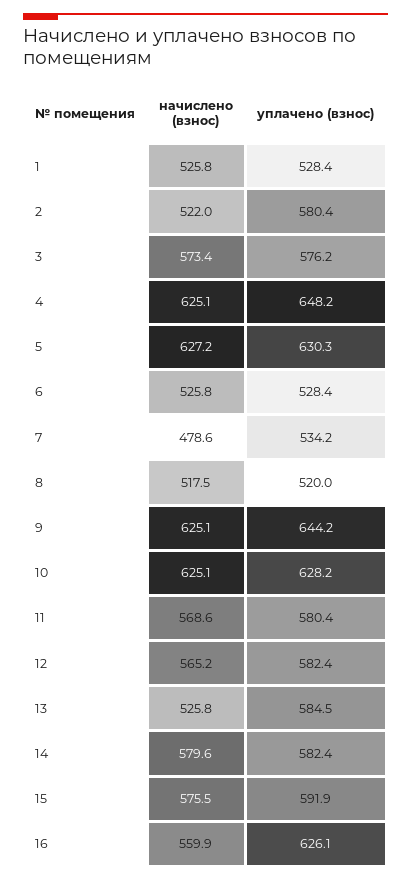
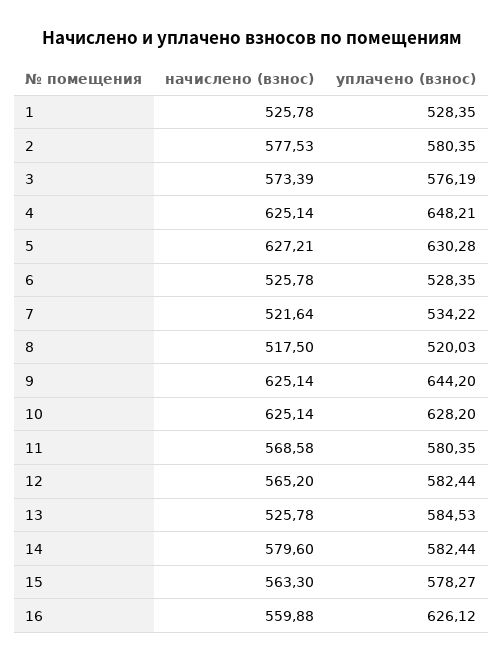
начислено (взнос), 2: 522 -> 577.53
начислено (взнос), 7: 478.6 -> 521.64
начислено (взнос), 15: 575.5 -> 563.3
уплачено (взнос), 15: 591.9 -> 578.27

